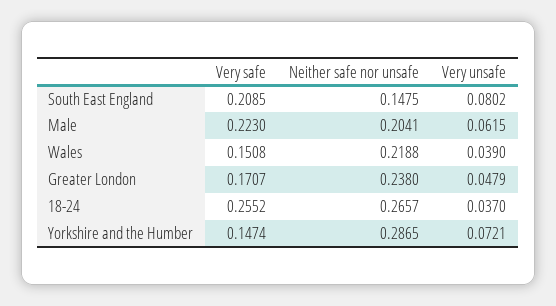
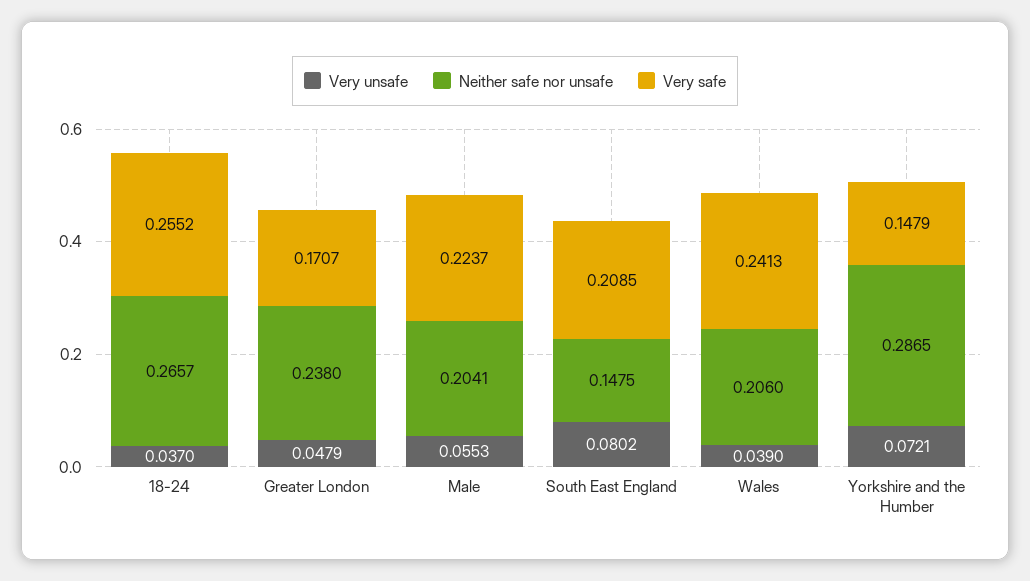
Very safe, Male: 0.223 -> 0.2237
Very unsafe, Male: 0.0615 -> 0.0553
Very safe, Wales: 0.1508 -> 0.2413
Neither safe nor unsafe, Wales: 0.2188 -> 0.206
Very safe, Yorkshire and the Humber: 0.1474 -> 0.1479

